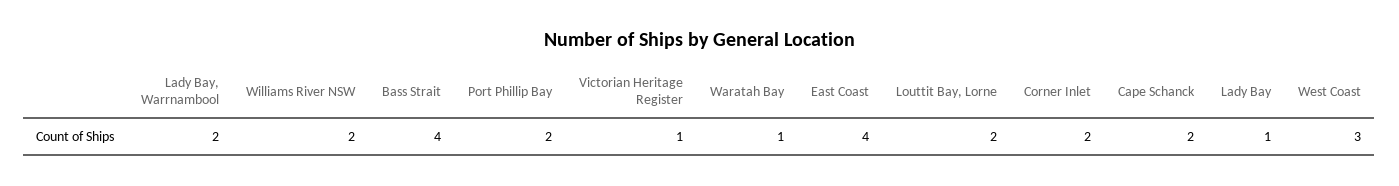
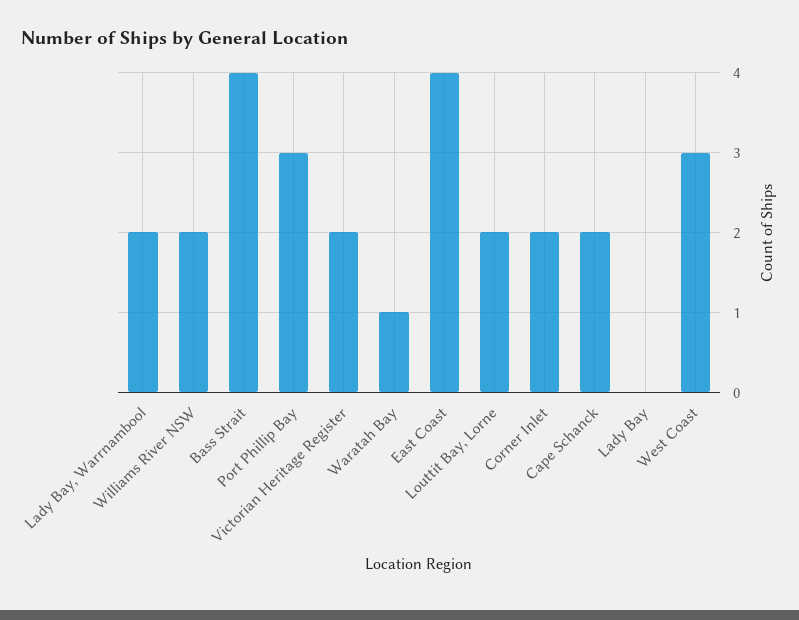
Port Phillip Bay: 2 -> 3
Victorian Heritage Register: 1 -> 2
Lady Bay: 1 -> 0

